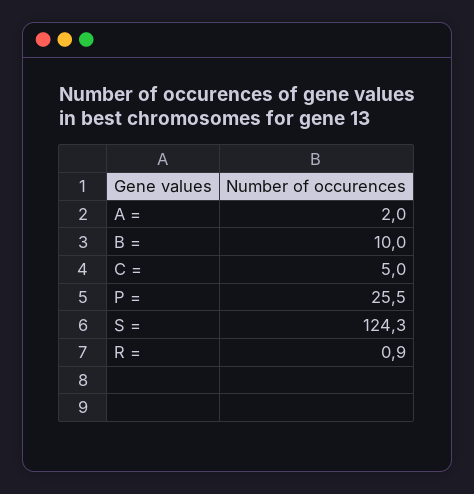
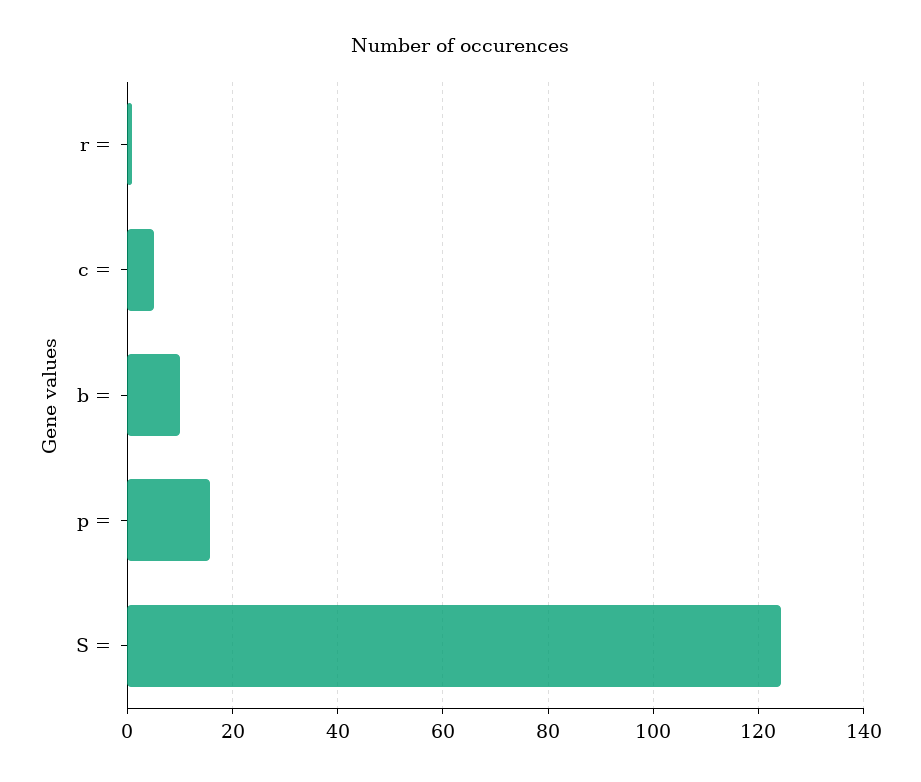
A =: 2 -> none
P =: 25.5 -> 16

